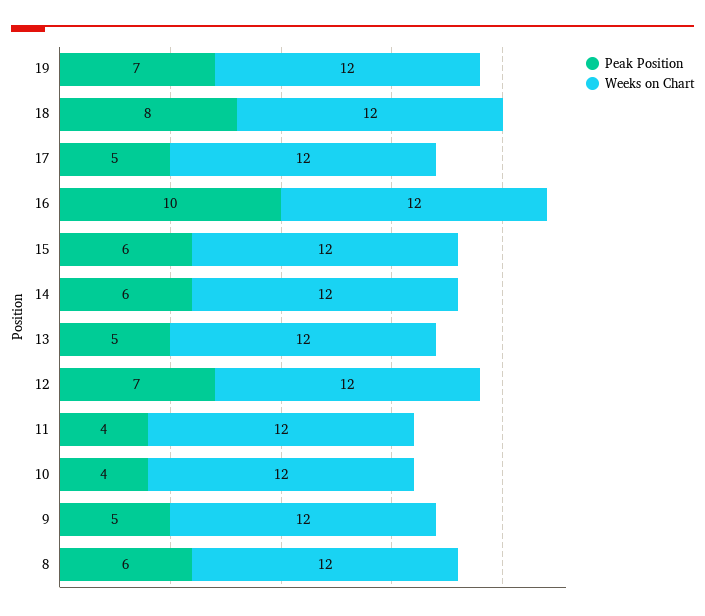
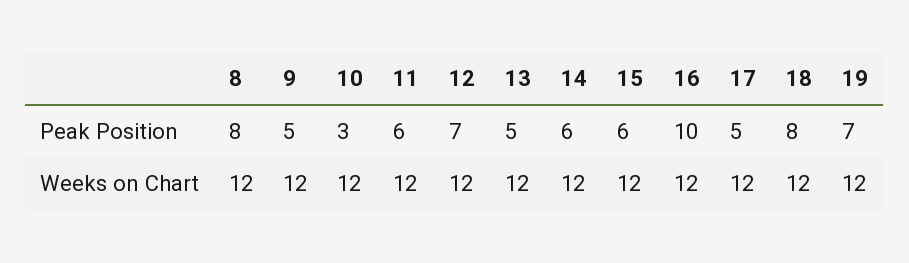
Peak Position, 11: 4 -> 6
Peak Position, 10: 4 -> 3
Peak Position, 8: 6 -> 8

